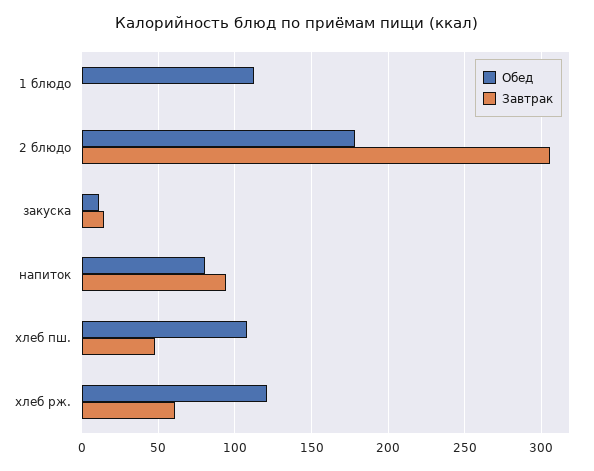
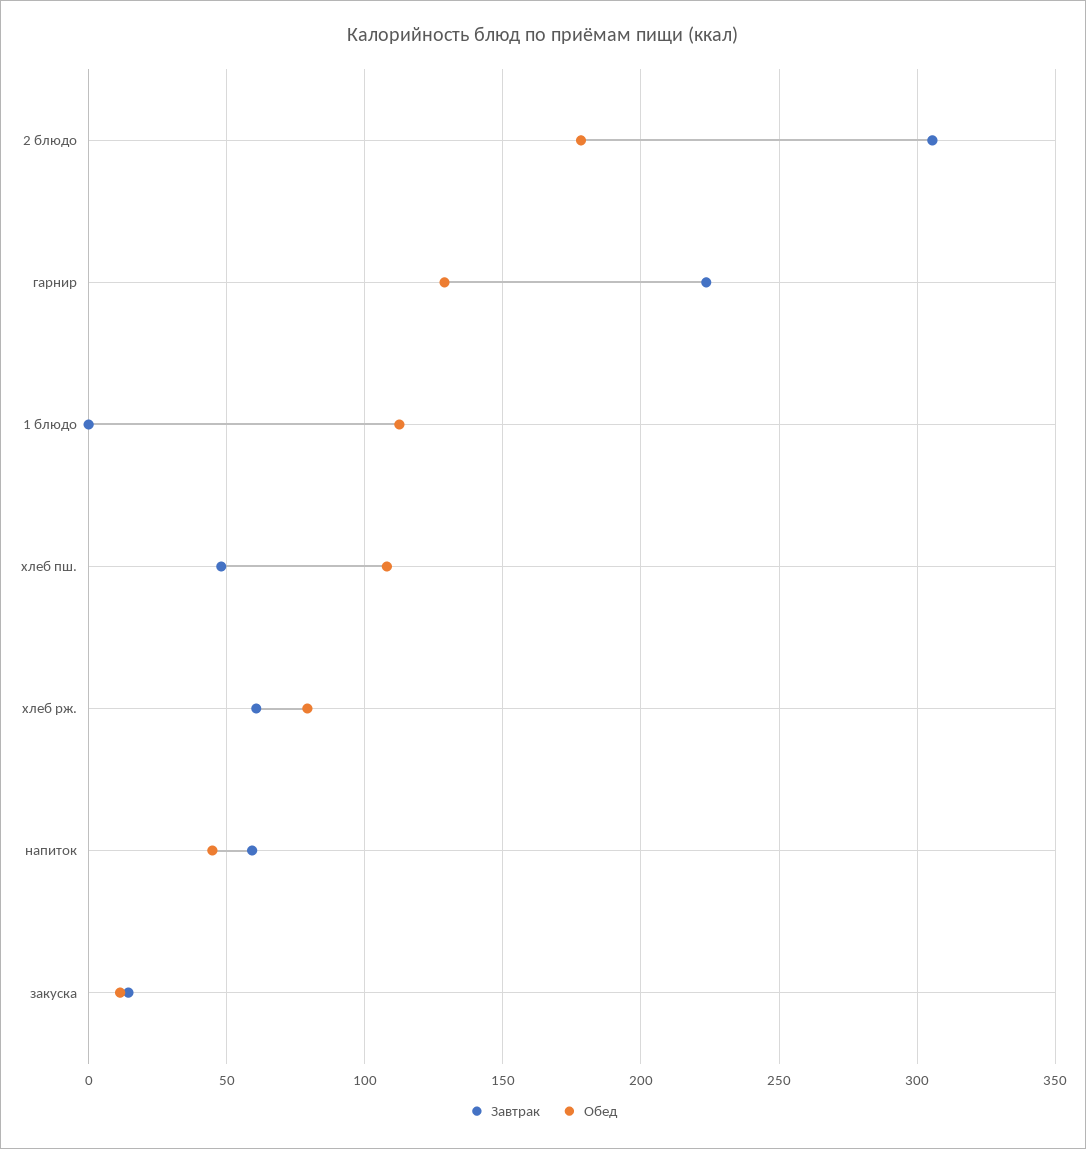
Обед, напиток: 80 -> 45
Завтрак, напиток: 95 -> 60
Обед, хлеб рж.: 120 -> 80
Завтрак, гарнир: none -> 225
Обед, гарнир: none -> 130

